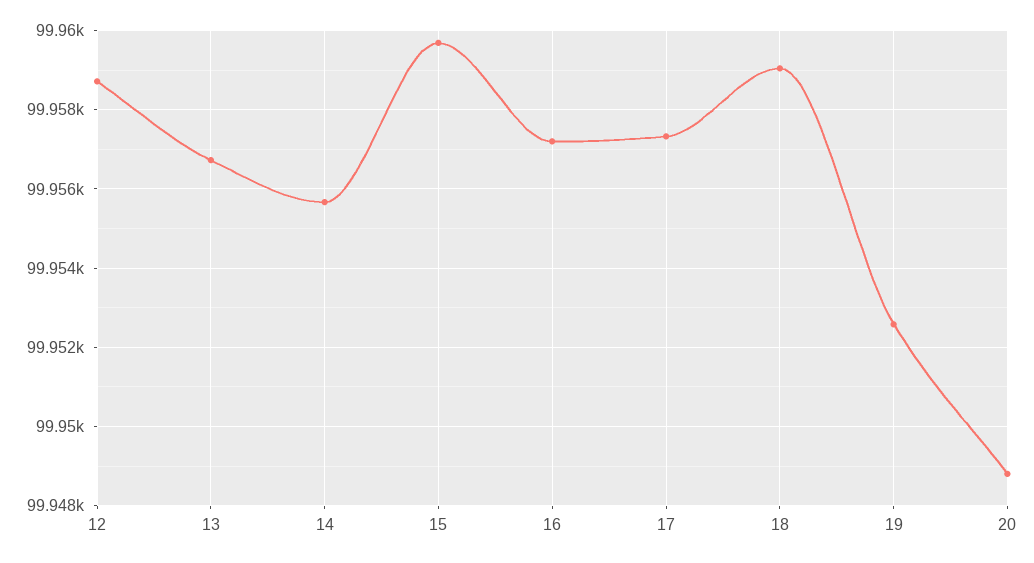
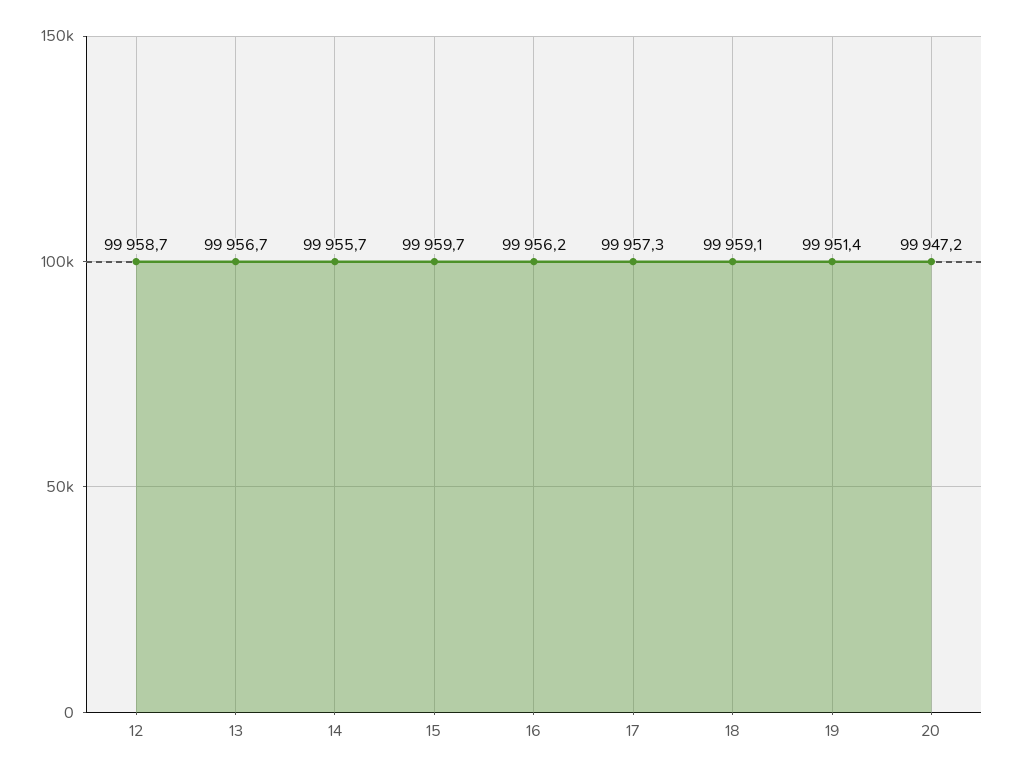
16: 99957.2 -> 99956.2
19: 99952.6 -> 99951.4
20: 99948.8 -> 99947.2

